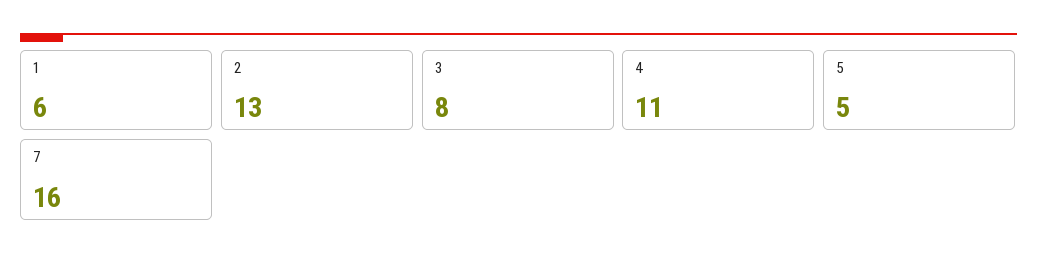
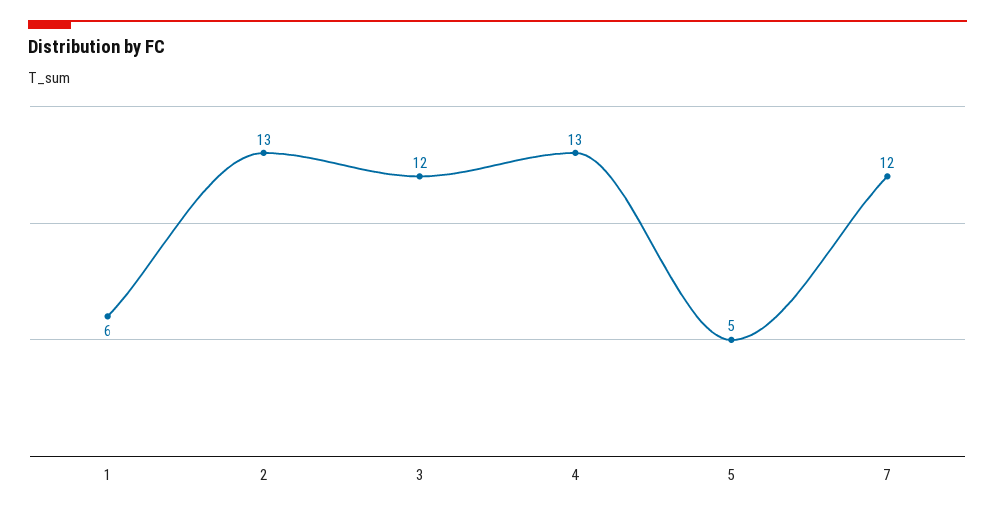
3: 8 -> 12
4: 11 -> 13
7: 16 -> 12

